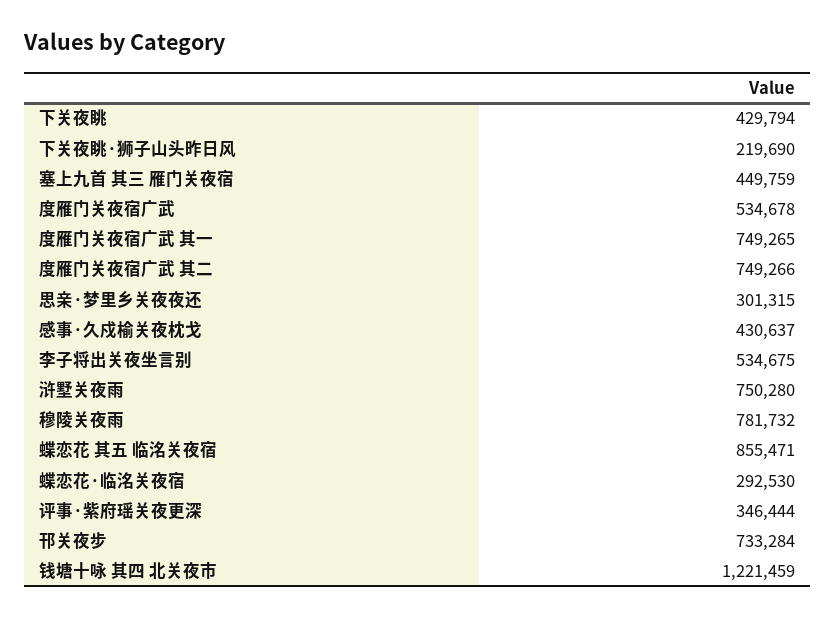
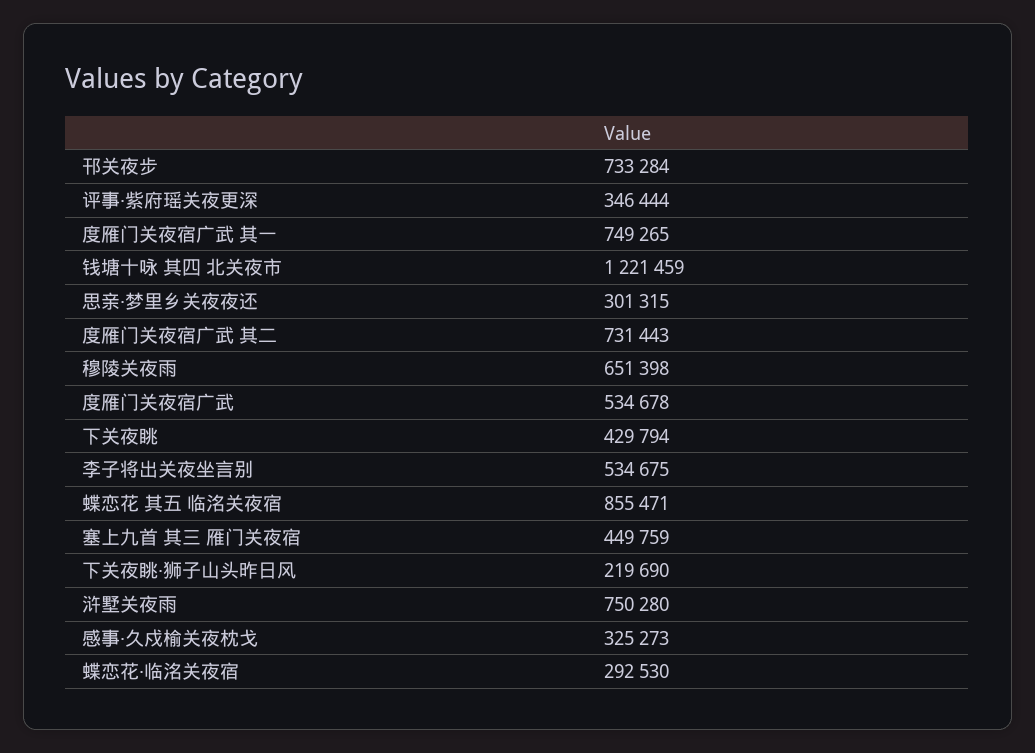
度雁门关夜宿广武 其二: 749266 -> 731443
感事·久戍榆关夜枕戈: 430637 -> 325273
穆陵关夜雨: 781732 -> 651398

